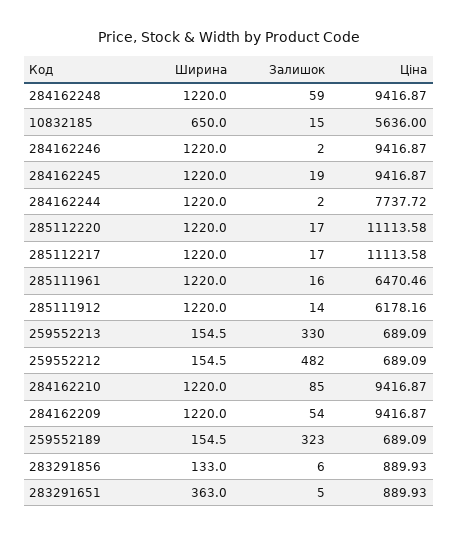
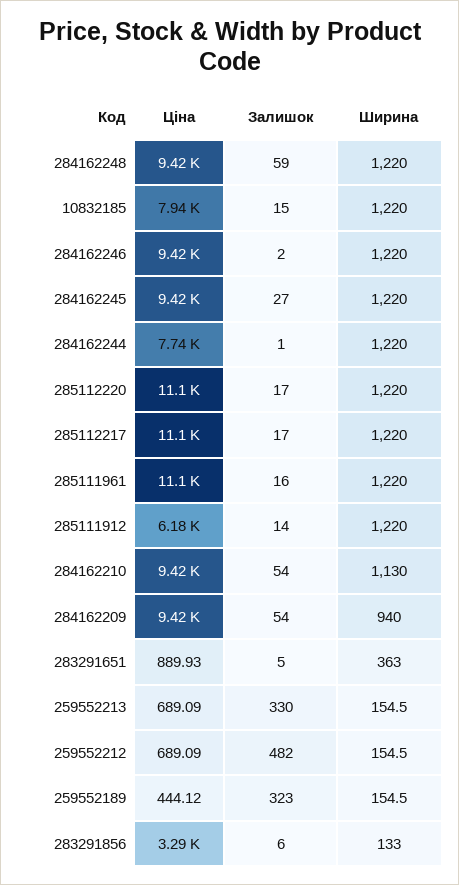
Ширина, 10832185: 650 -> 1220
Ціна, 10832185: 5636 -> 7940
Залишок, 284162245: 19 -> 27
Залишок, 284162244: 2 -> 1
Ціна, 285111961: 6470.46 -> 11100
Ширина, 284162210: 1220 -> 1130
Залишок, 284162210: 85 -> 54
Ширина, 284162209: 1220 -> 940
Ціна, 259552189: 689.09 -> 444.12
Ціна, 283291856: 889.93 -> 3290

